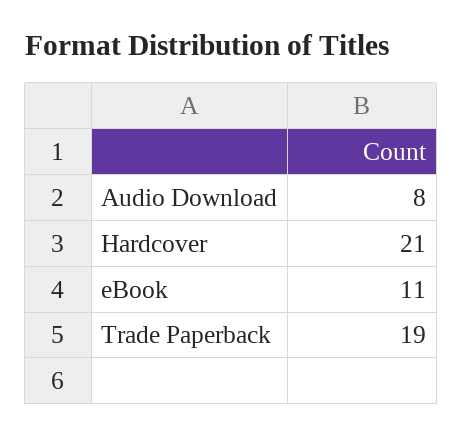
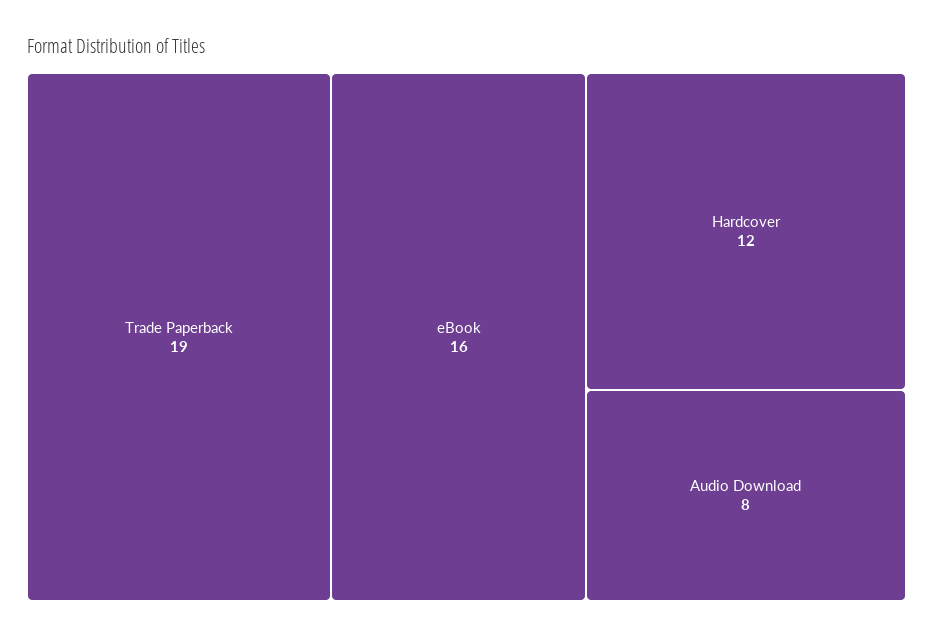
Hardcover: 21 -> 12
eBook: 11 -> 16

